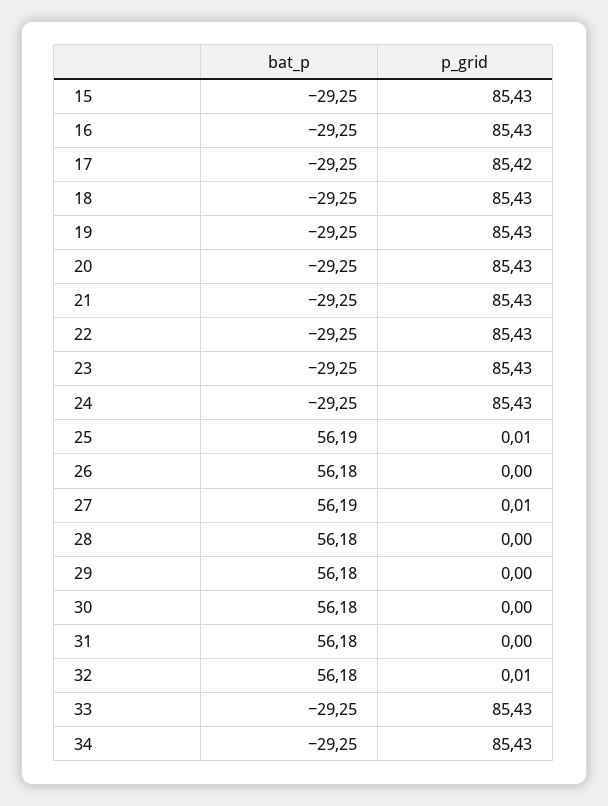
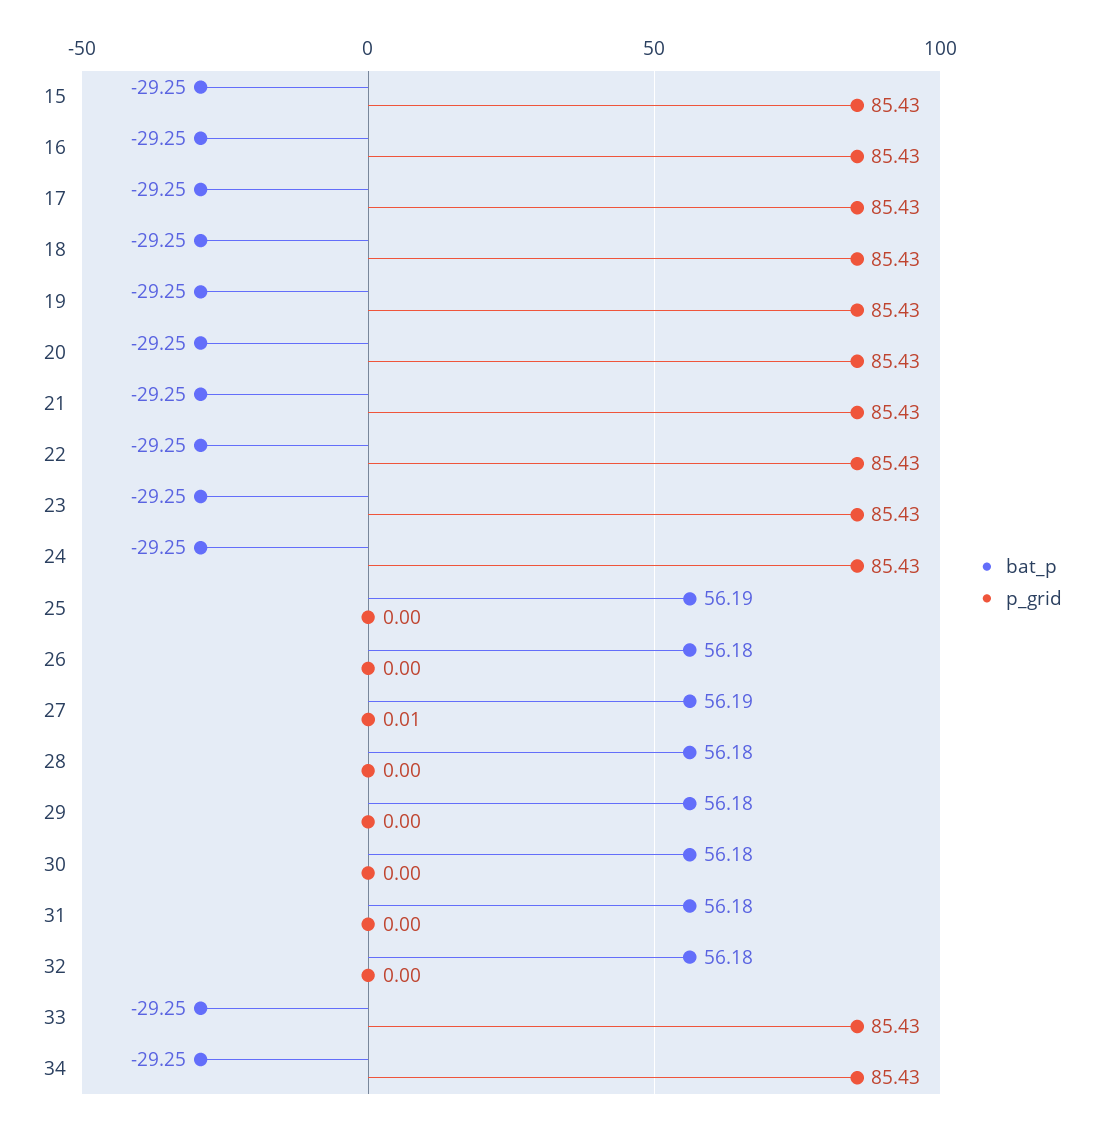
p_grid, 17: 85.42 -> 85.43
p_grid, 25: 0.01 -> 0
p_grid, 32: 0.01 -> 0

